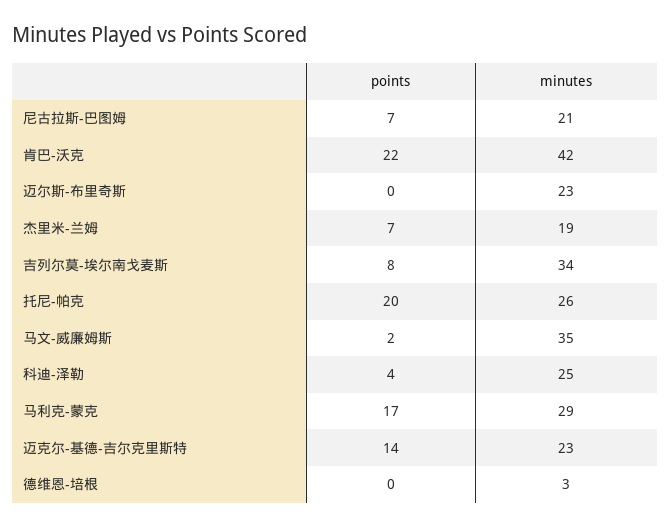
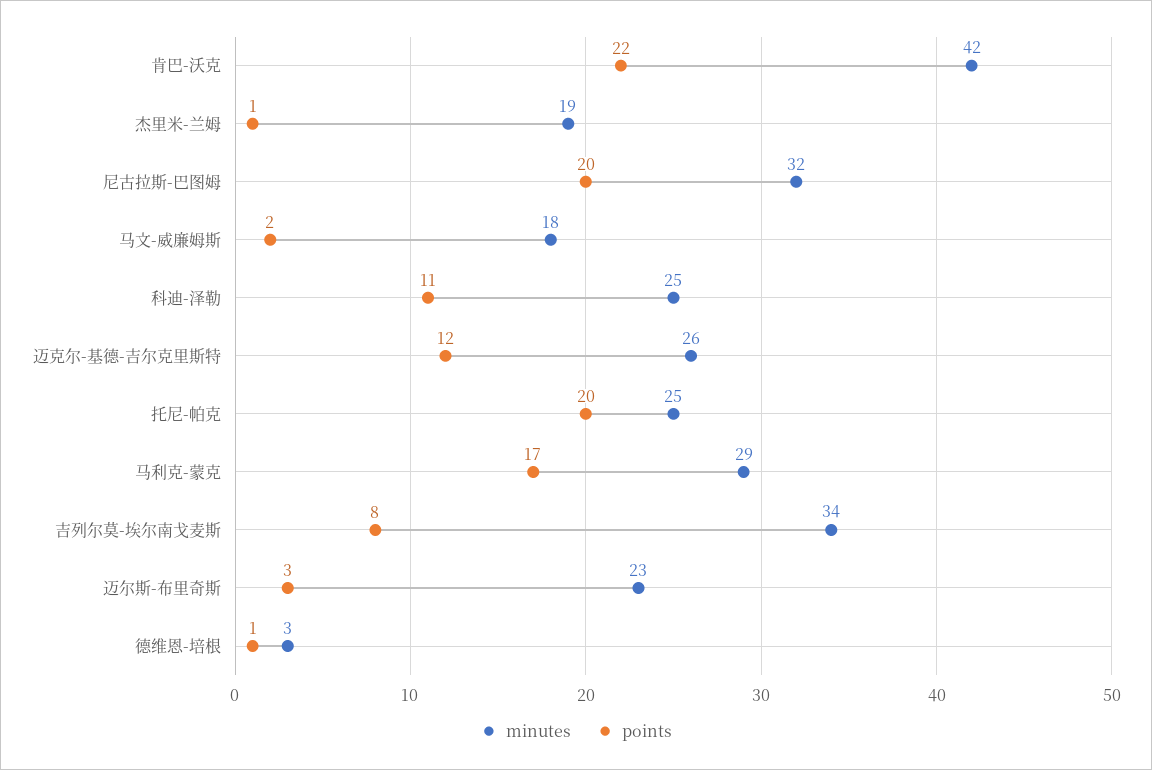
points, 尼古拉斯-巴图姆: 7 -> 20
minutes, 尼古拉斯-巴图姆: 21 -> 32
points, 迈尔斯-布里奇斯: 0 -> 3
points, 杰里米-兰姆: 7 -> 1
minutes, 托尼-帕克: 26 -> 25
minutes, 马文-威廉姆斯: 35 -> 18
points, 科迪-泽勒: 4 -> 11
points, 迈克尔-基德-吉尔克里斯特: 14 -> 12
minutes, 迈克尔-基德-吉尔克里斯特: 23 -> 26
points, 德维恩-培根: 0 -> 1

